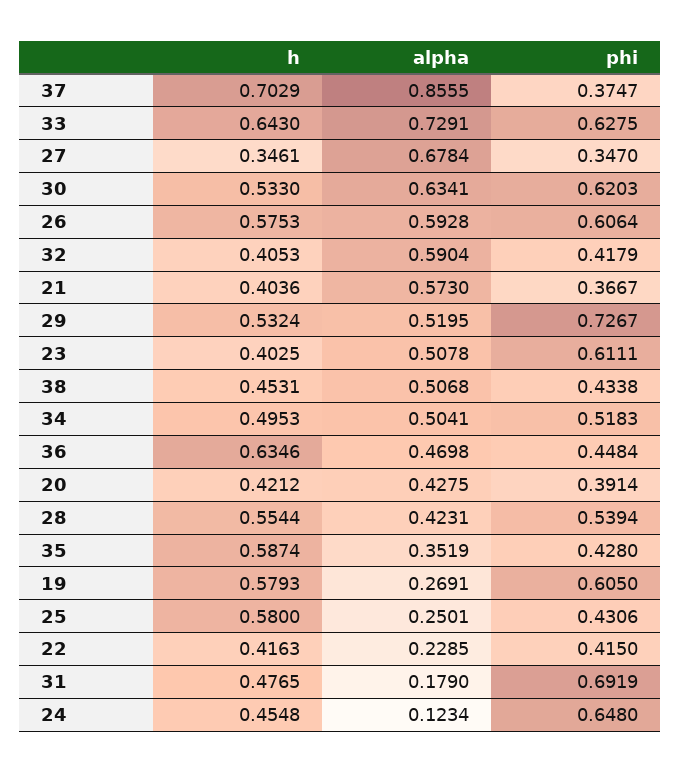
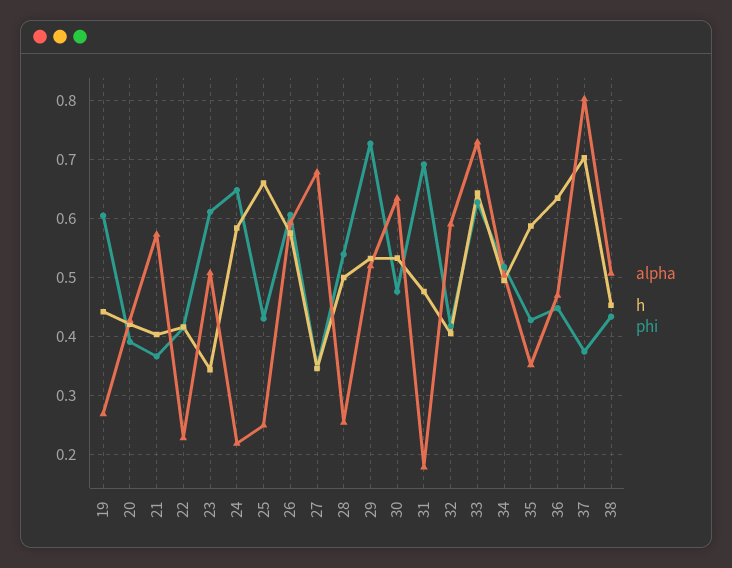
alpha, 37: 0.8555 -> 0.8
phi, 30: 0.6203 -> 0.48
h, 23: 0.4025 -> 0.34
h, 28: 0.5544 -> 0.5
alpha, 28: 0.4231 -> 0.26
h, 19: 0.5793 -> 0.44
h, 25: 0.58 -> 0.66
h, 24: 0.4548 -> 0.58
alpha, 24: 0.1234 -> 0.22

